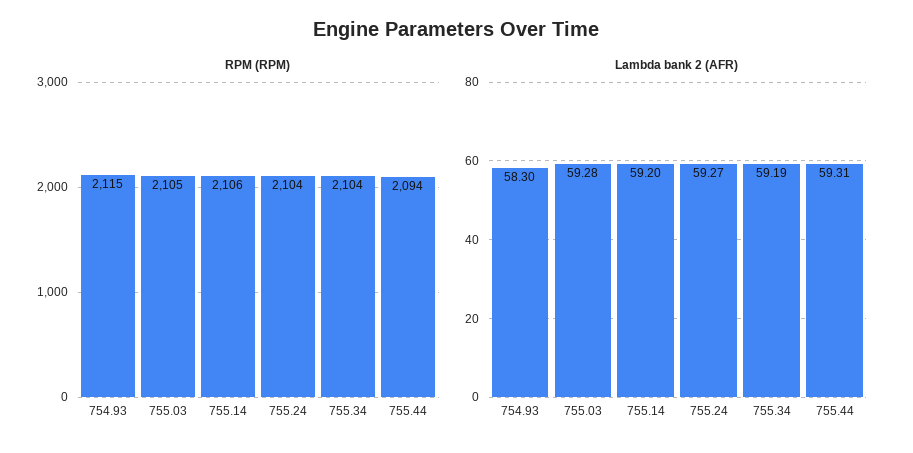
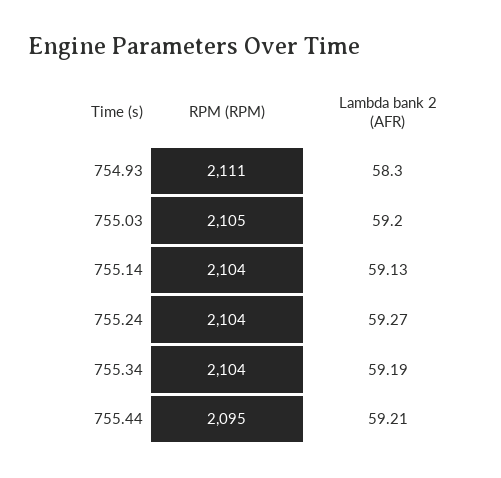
RPM (RPM), 754.93: 2115 -> 2111
RPM (RPM), 755.14: 2106 -> 2104
RPM (RPM), 755.44: 2094 -> 2095
Lambda bank 2 (AFR), 755.03: 59.28 -> 59.2
Lambda bank 2 (AFR), 755.14: 59.2 -> 59.13
Lambda bank 2 (AFR), 755.44: 59.31 -> 59.21

